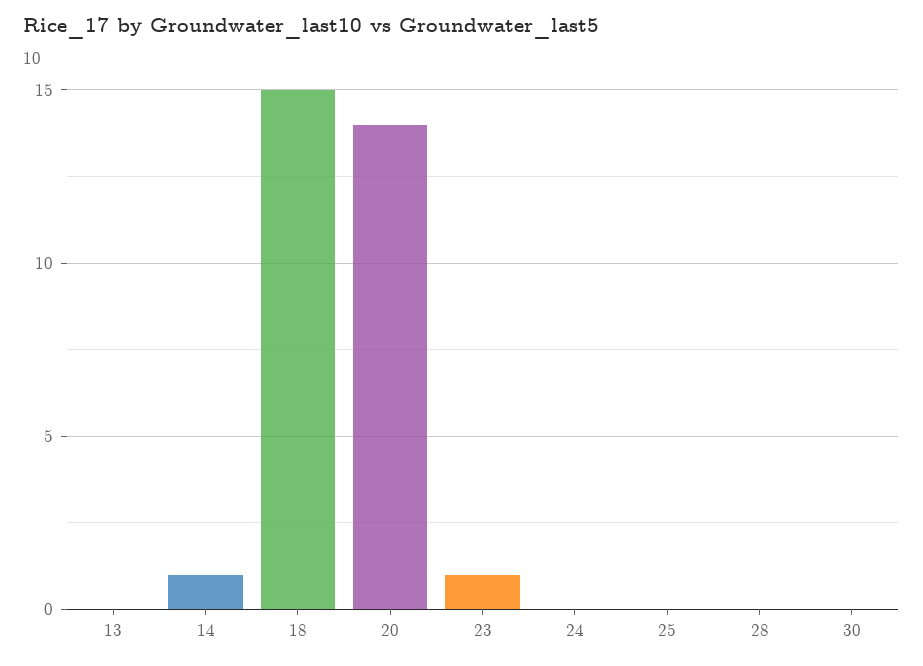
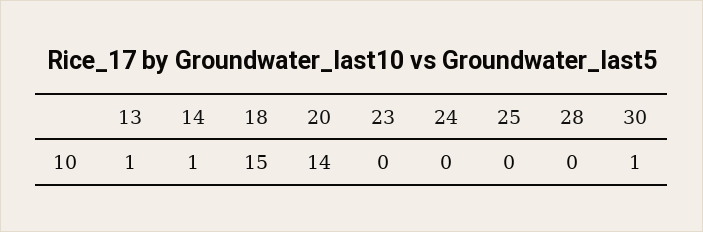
13: 0 -> 1
23: 1 -> 0
30: 0 -> 1

